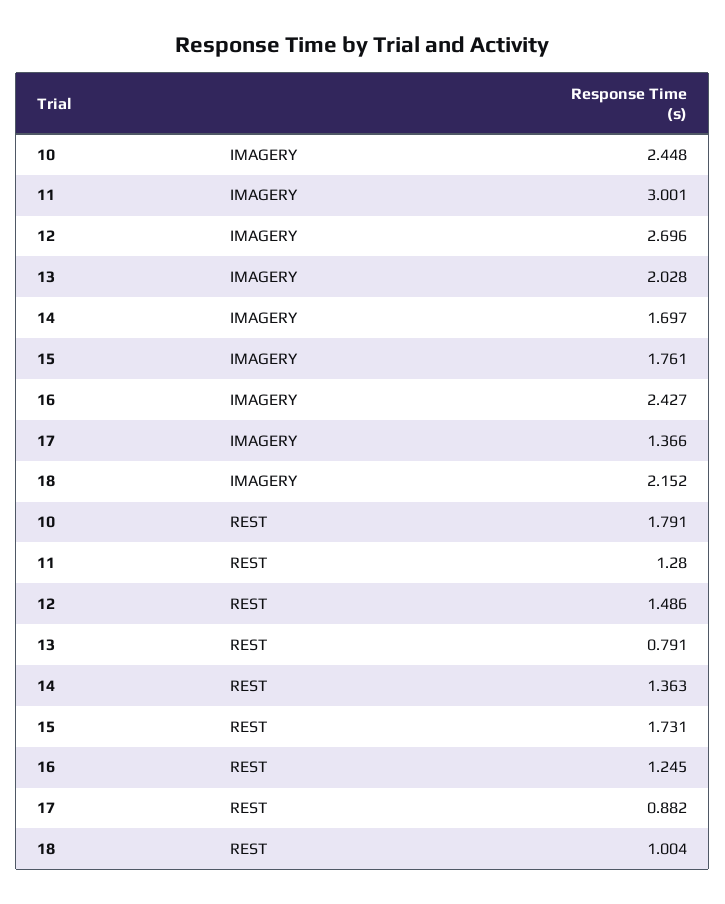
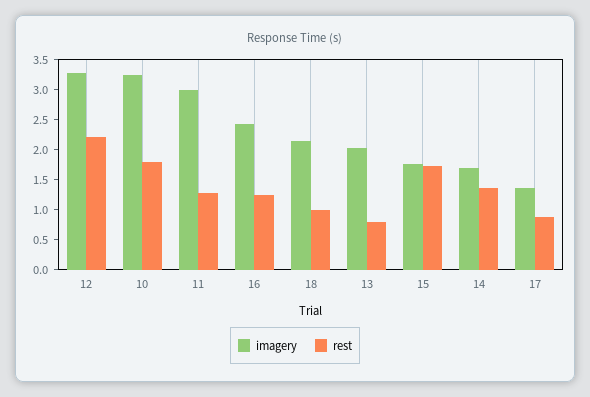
IMAGERY, 10: 2.448 -> 3.25
IMAGERY, 12: 2.696 -> 3.25
REST, 12: 1.486 -> 2.25

